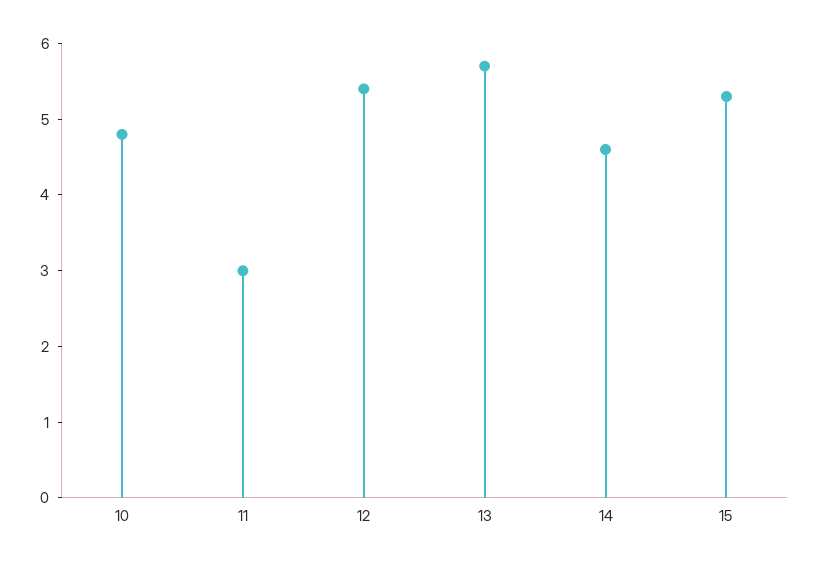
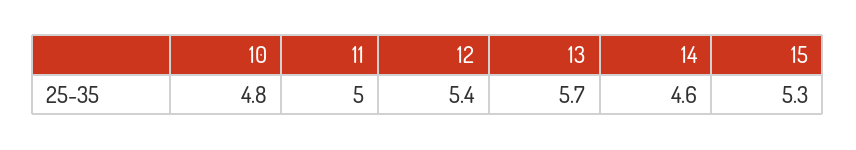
11: 3 -> 5

